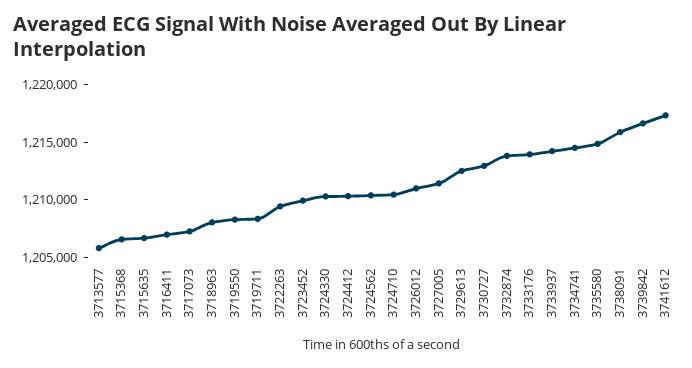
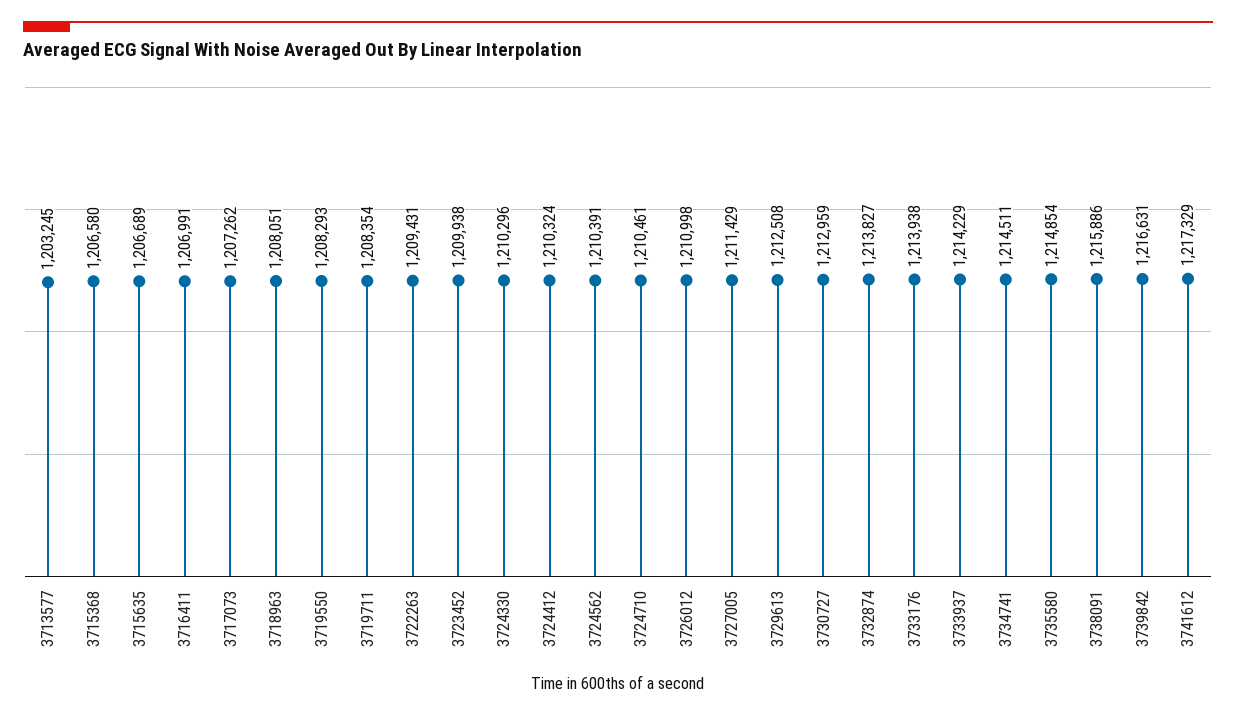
3713577: 1206000 -> 1203245

